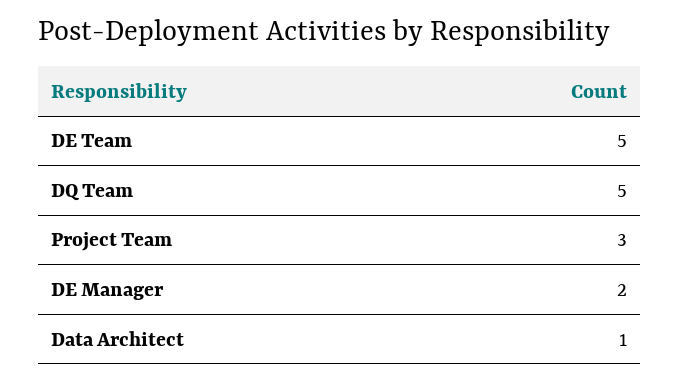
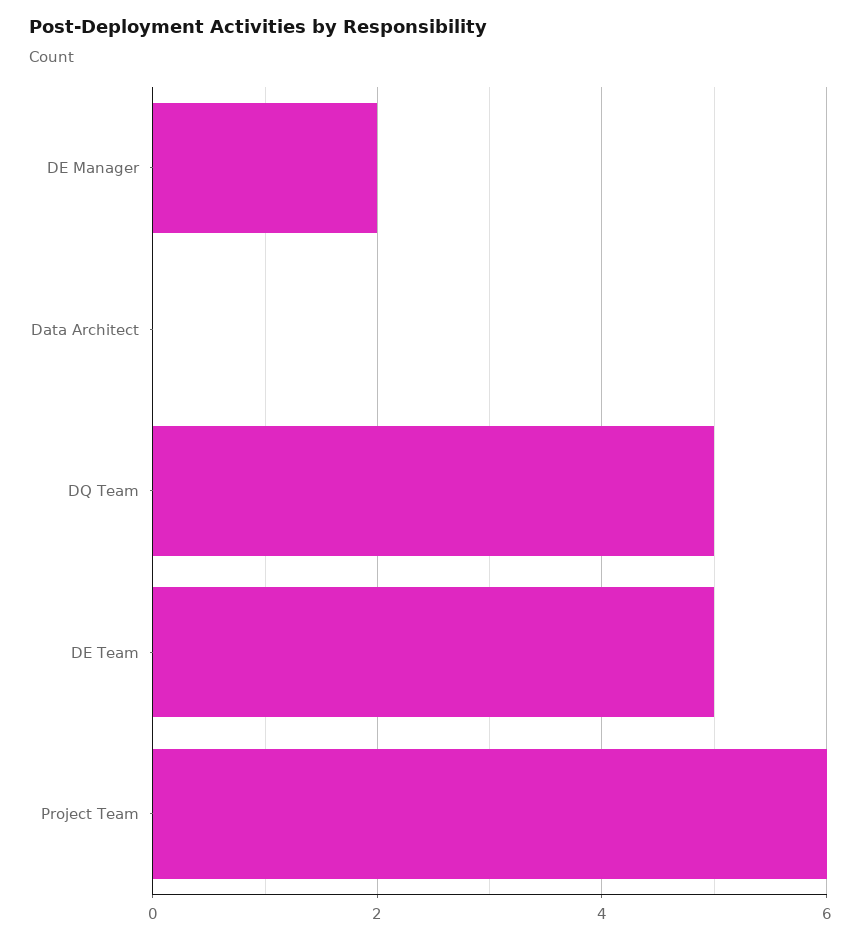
Project Team: 3 -> 6
Data Architect: 1 -> 0

